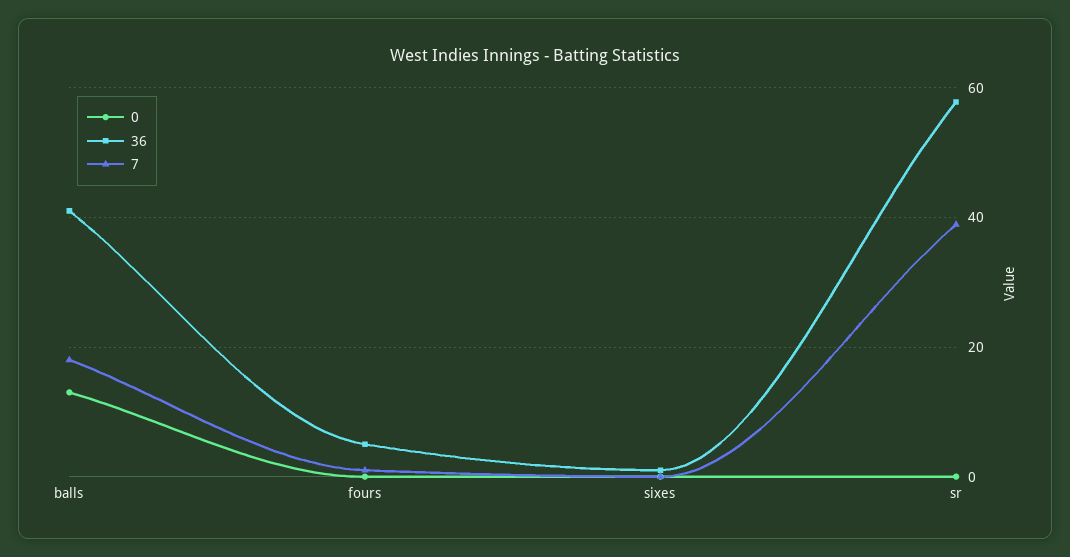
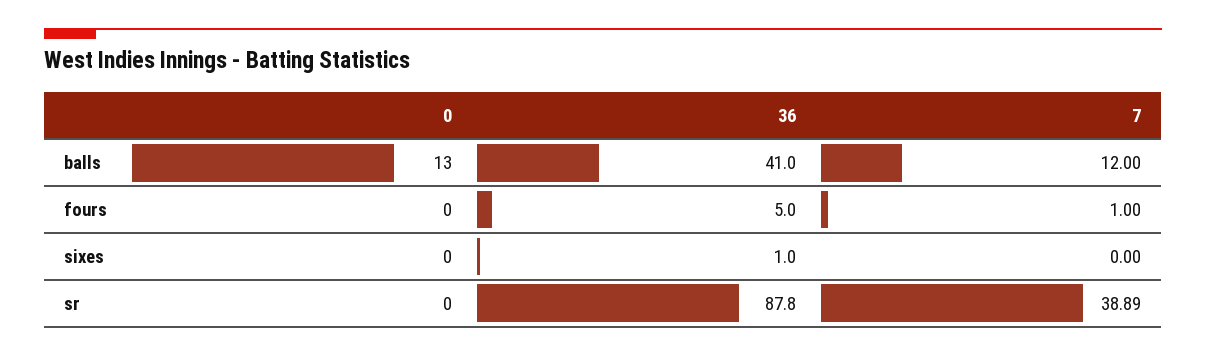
7, balls: 18 -> 12
36, sr: 58 -> 87.8

